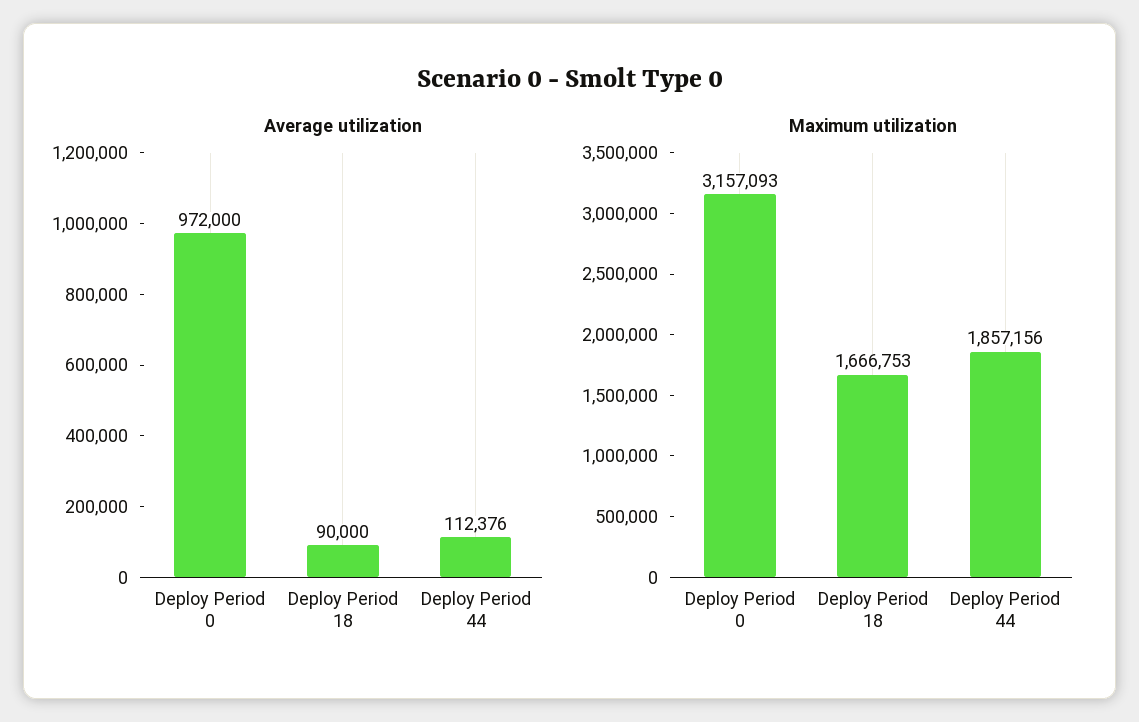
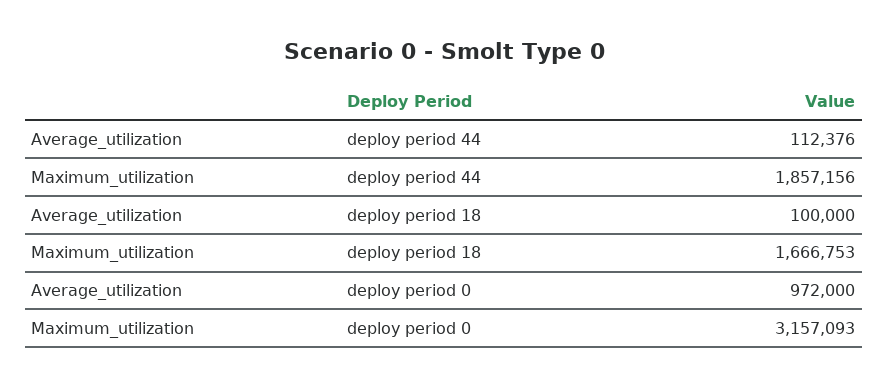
Average utilization, Deploy Period 18: 90000 -> 100000

